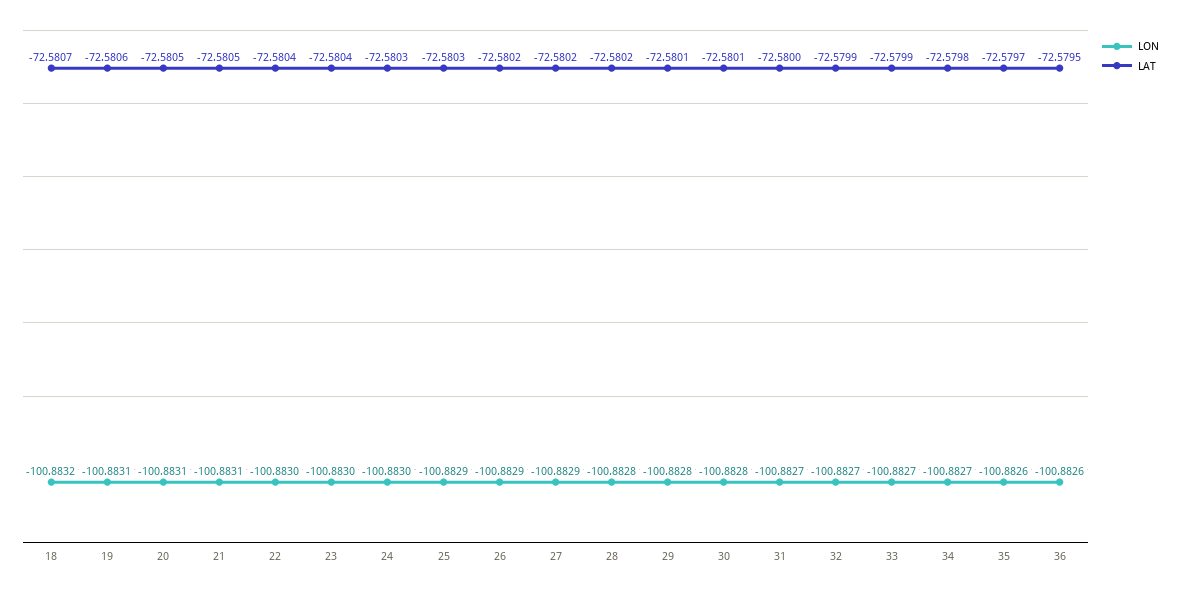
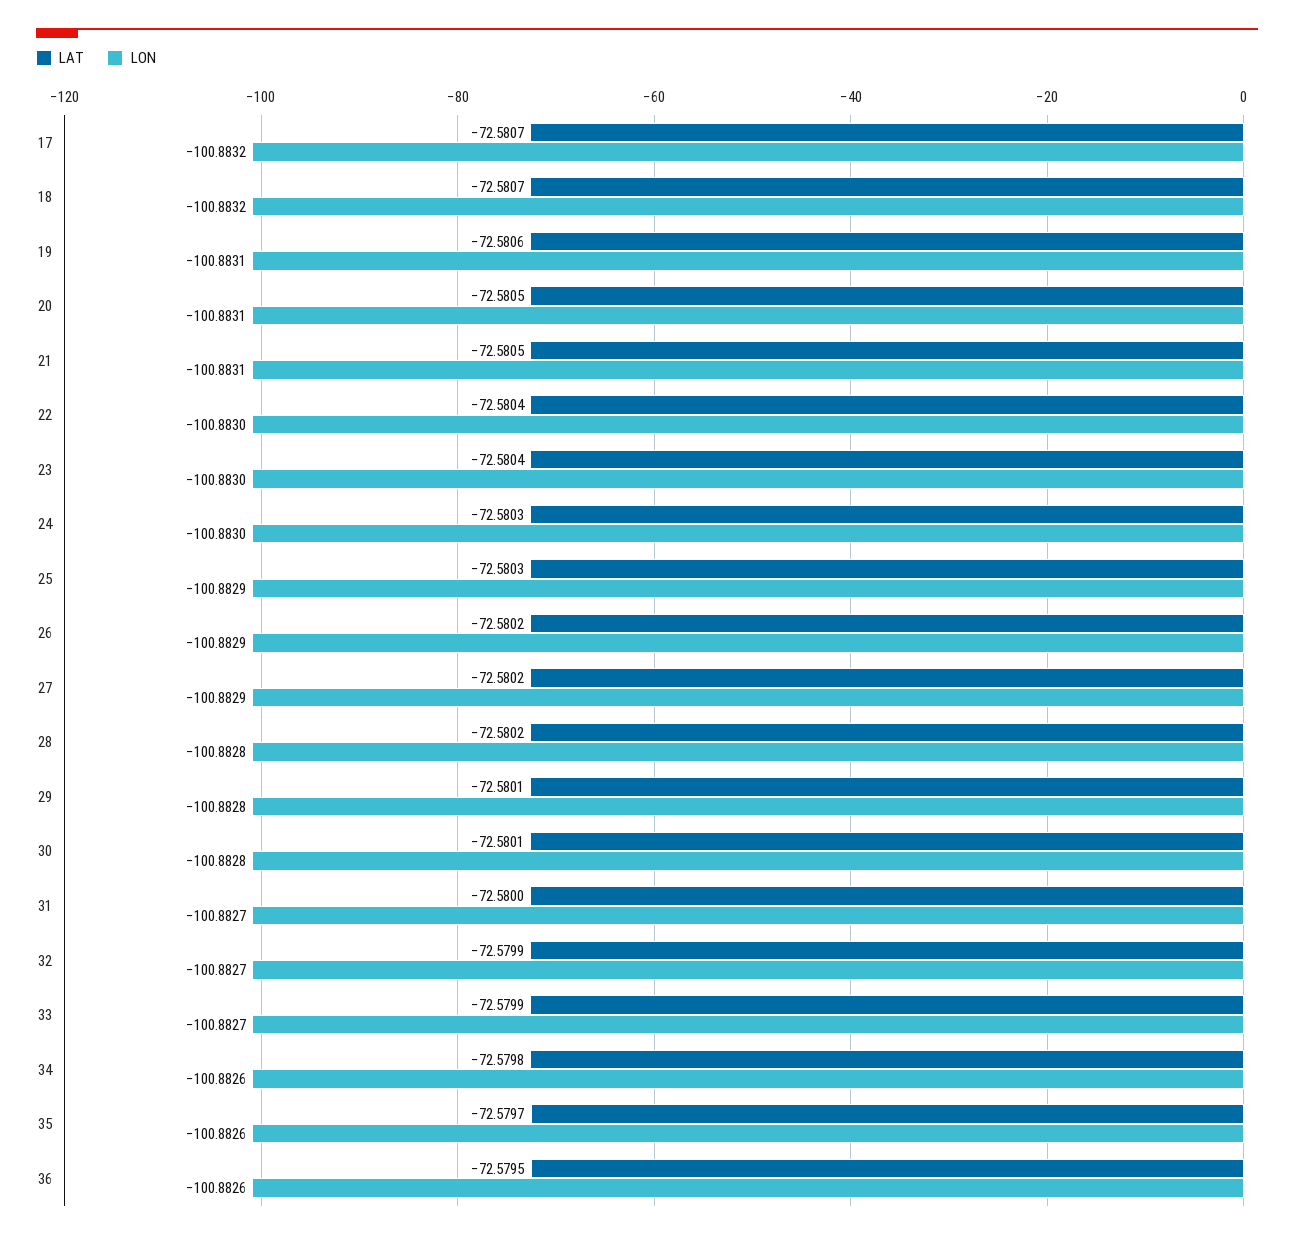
LON, 34: -100.8827 -> -100.8826
LAT, 17: none -> -72.5807
LON, 17: none -> -100.8832

